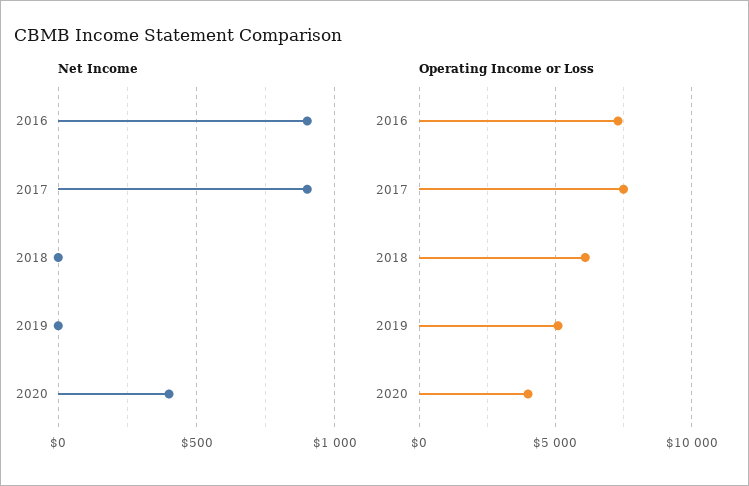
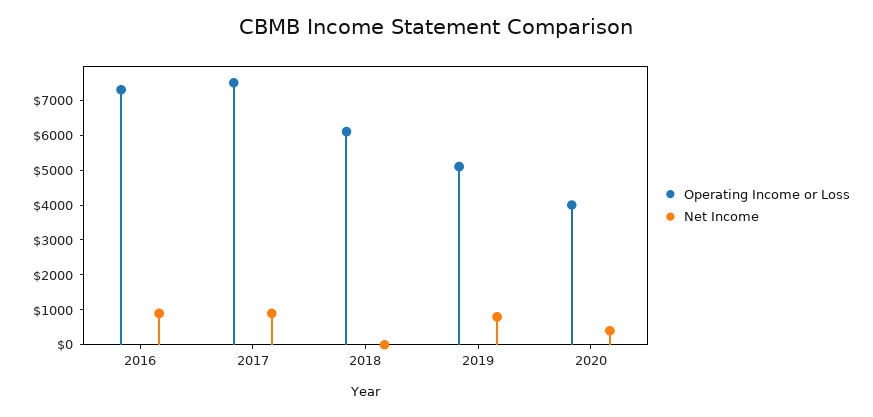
Net Income, 2019: 0 -> 750

